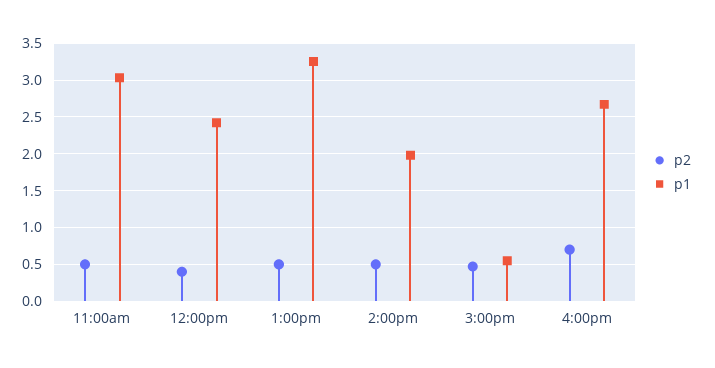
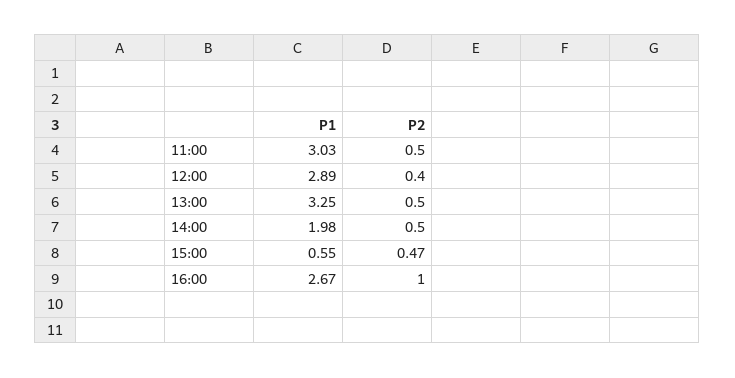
p1, 12:00pm: 2.4 -> 2.89
p2, 4:00pm: 0.7 -> 1

